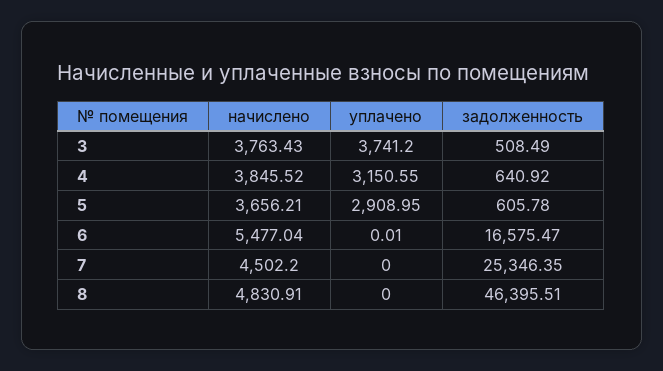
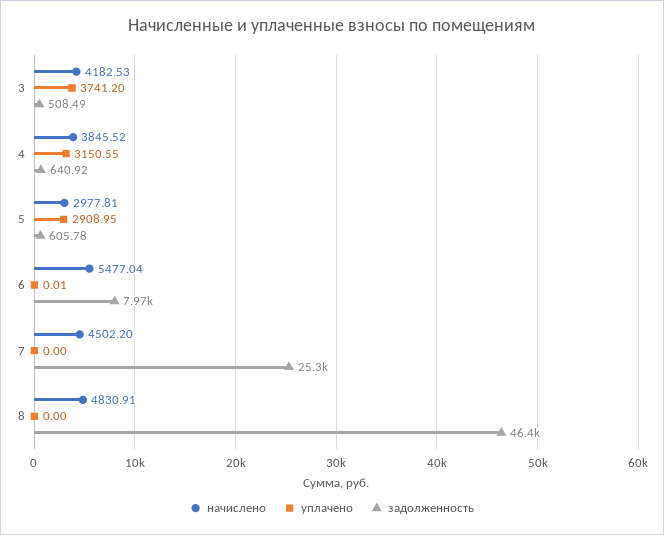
начислено, 3: 3763.43 -> 4182.53
начислено, 5: 3656.21 -> 2977.81
задолженность, 6: 16575.47 -> 7970

